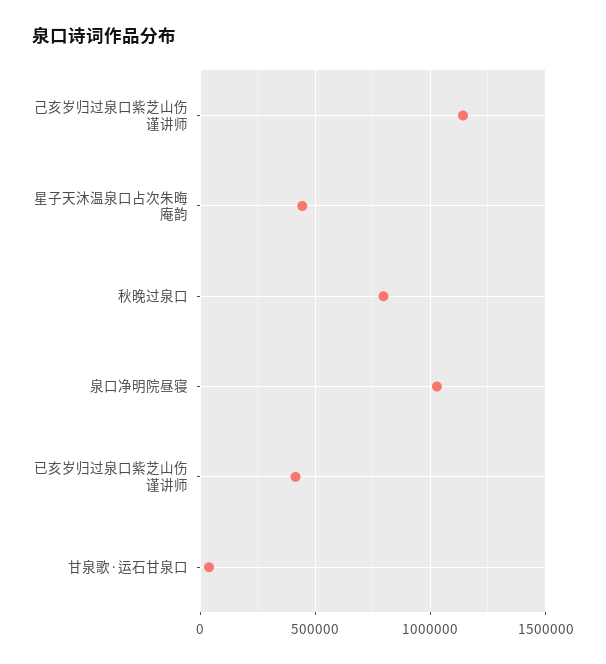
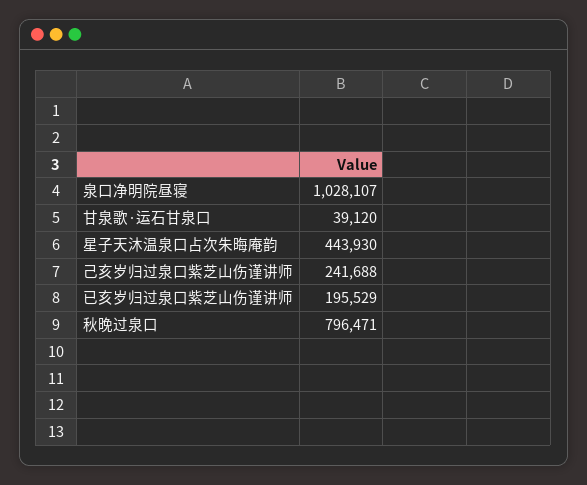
己亥岁归过泉口紫芝山伤谨讲师: 1150000 -> 241688
已亥岁归过泉口紫芝山伤谨讲师: 400000 -> 195529

